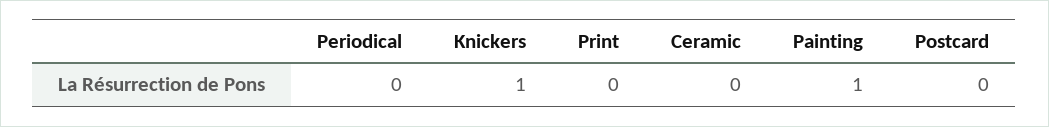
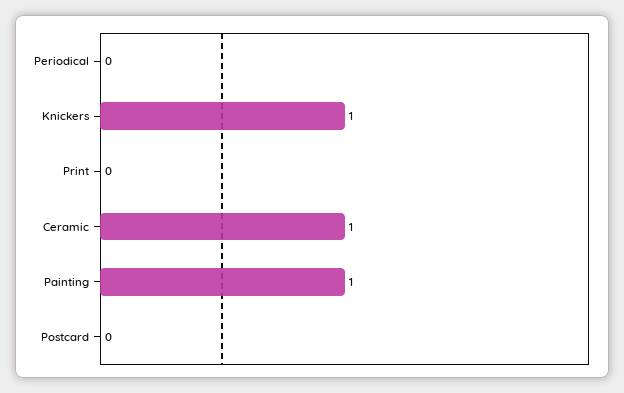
Ceramic: 0 -> 1

